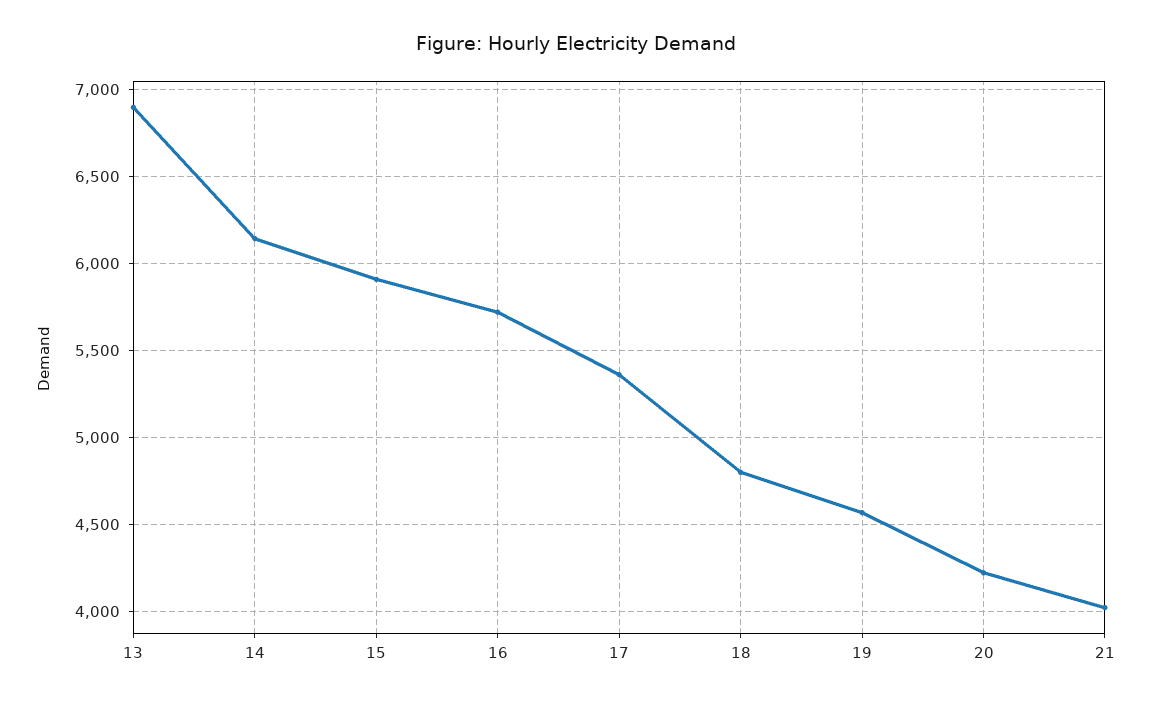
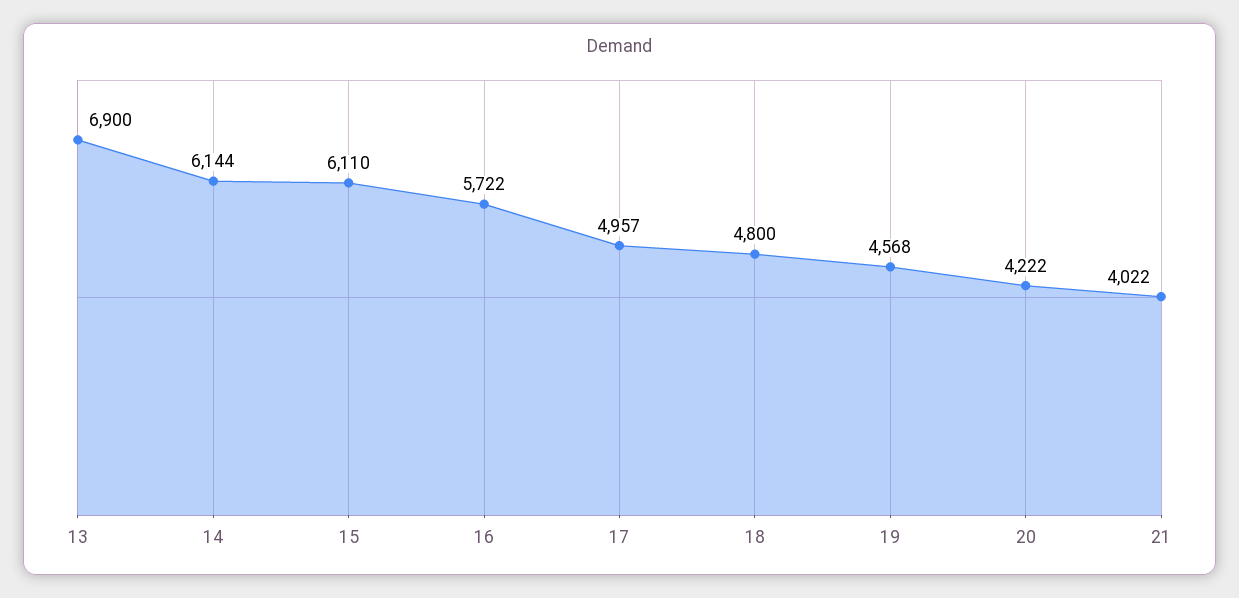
15: 5900 -> 6110
17: 5350 -> 4957

